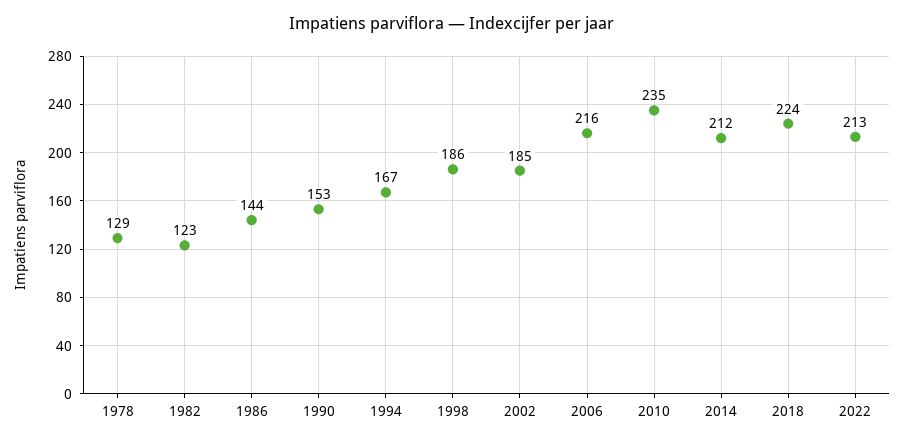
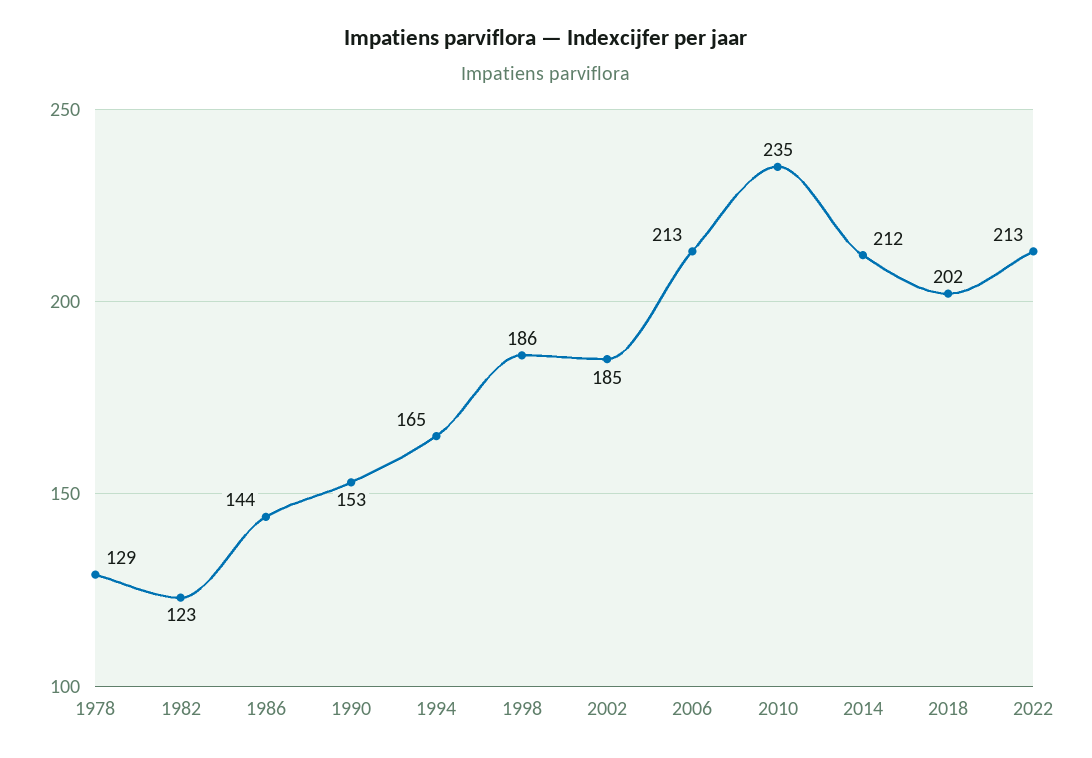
1994: 167 -> 165
2006: 216 -> 213
2018: 224 -> 202

